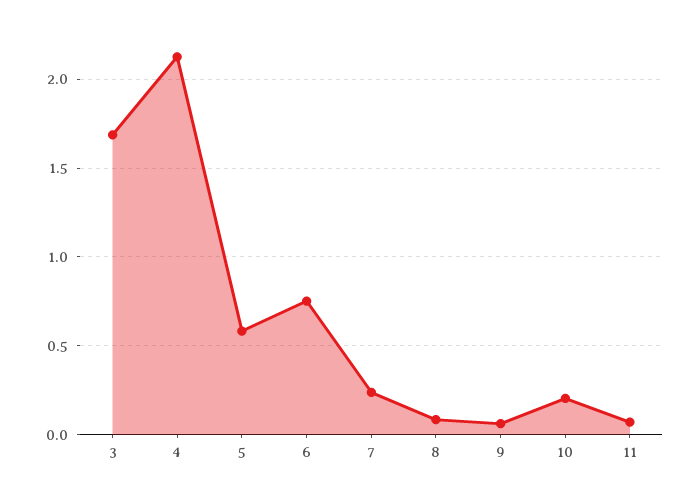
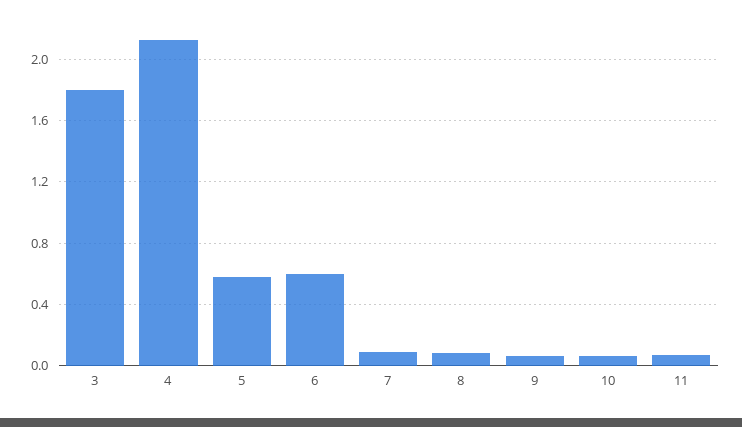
3: 1.7 -> 1.8
6: 0.75 -> 0.6
7: 0.25 -> 0.1
10: 0.2 -> 0.05

